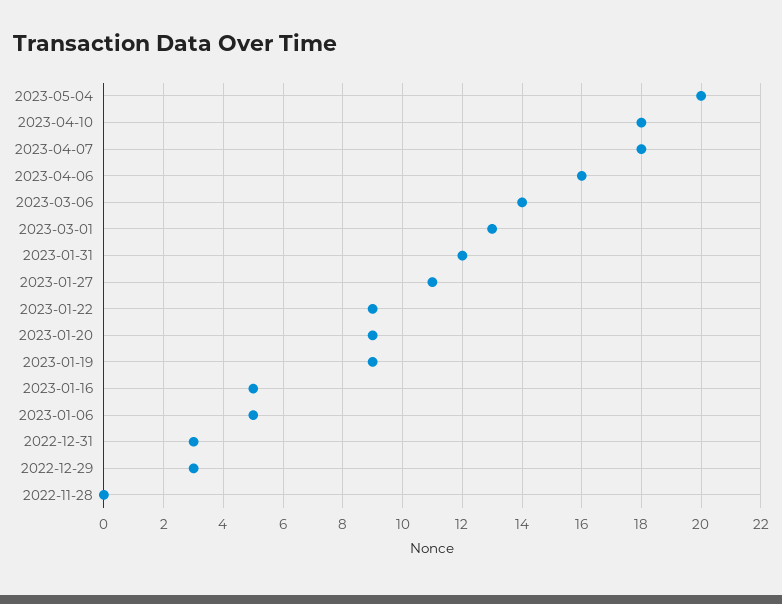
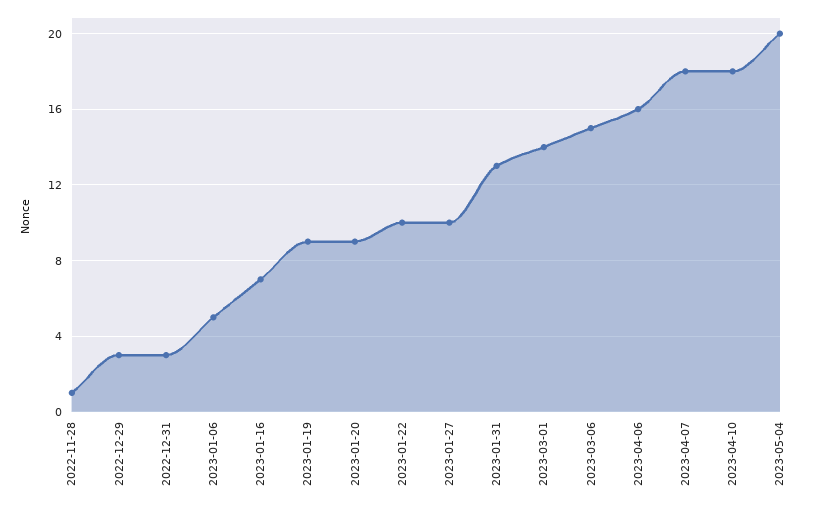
2023-03-06: 14 -> 15
2023-03-01: 13 -> 14
2023-01-31: 12 -> 13
2023-01-27: 11 -> 10
2023-01-22: 9 -> 10
2023-01-16: 5 -> 7
2022-11-28: 0 -> 1

